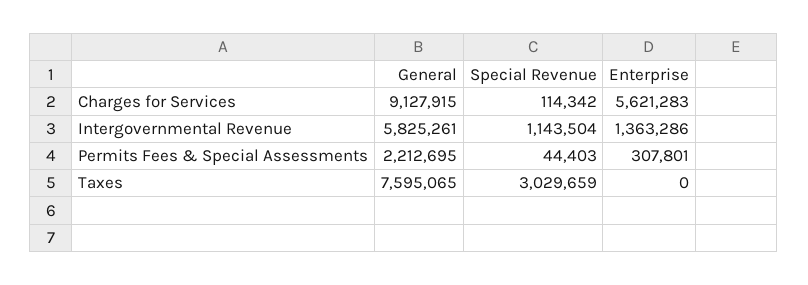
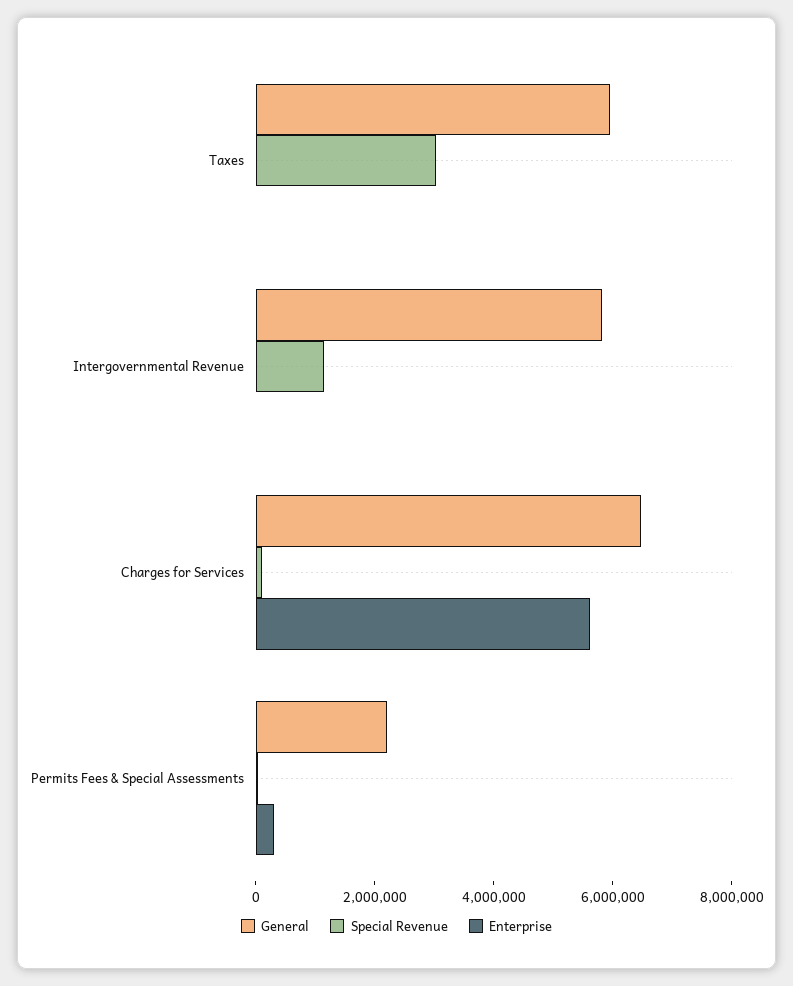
General, Charges for Services: 9127915 -> 6500000
Enterprise, Intergovernmental Revenue: 1363286 -> 0
General, Taxes: 7595065 -> 6000000

